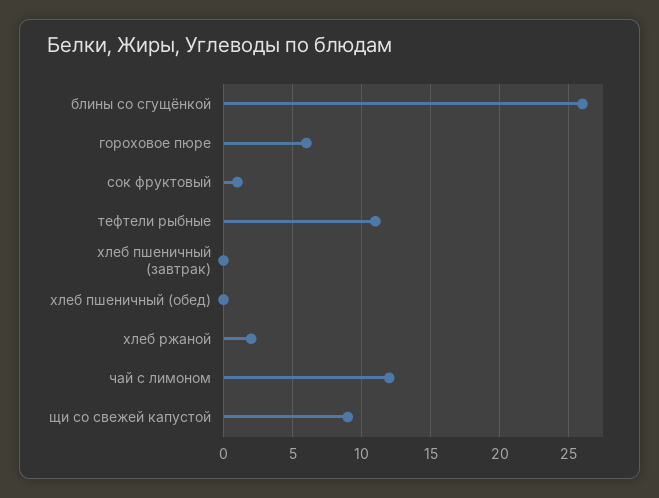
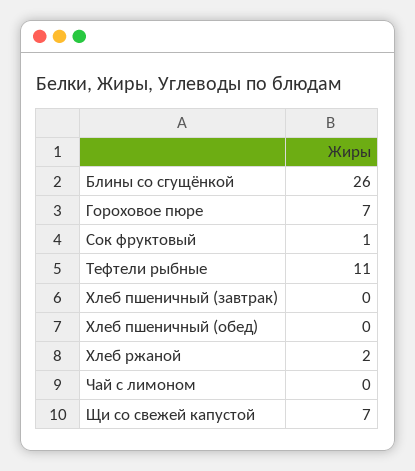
гороховое пюре: 6 -> 7
чай с лимоном: 12 -> 0
щи со свежей капустой: 9 -> 7

